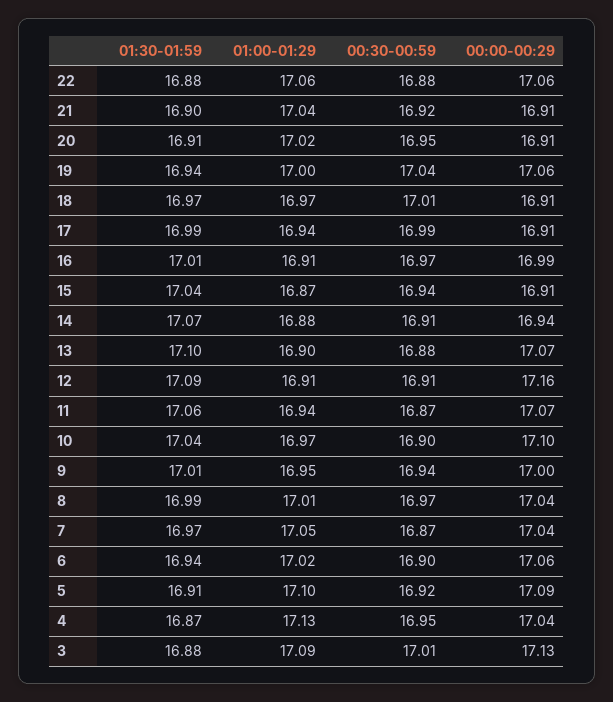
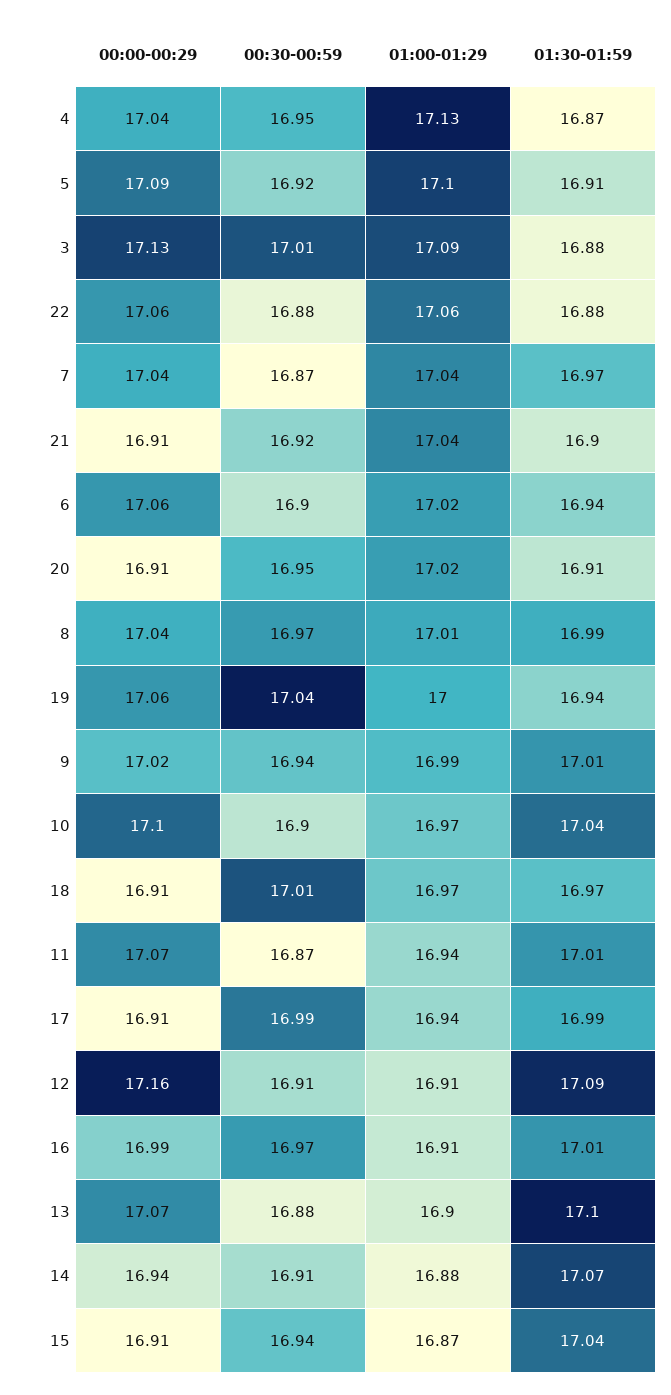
01:30-01:59, 11: 17.06 -> 17.01
01:00-01:29, 9: 16.95 -> 16.99
00:00-00:29, 9: 17 -> 17.02
01:00-01:29, 7: 17.05 -> 17.04

